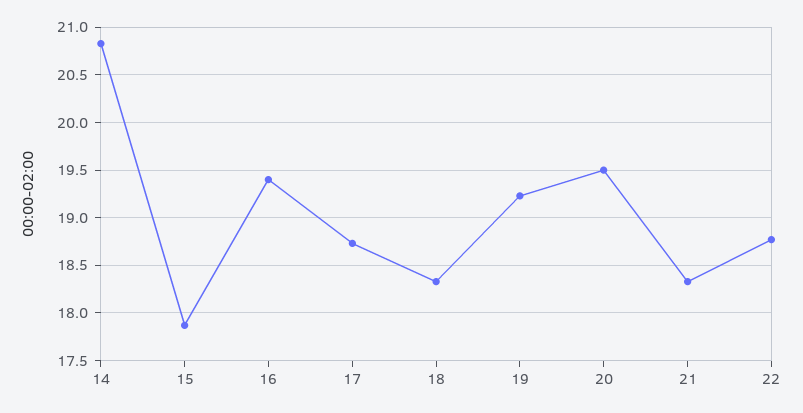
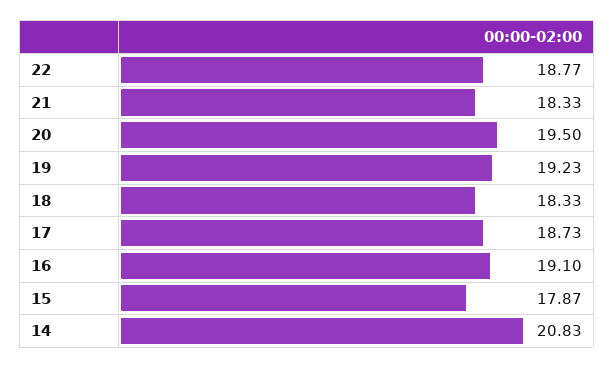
16: 19.4 -> 19.1

